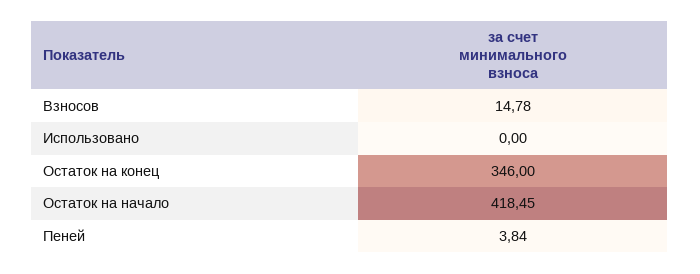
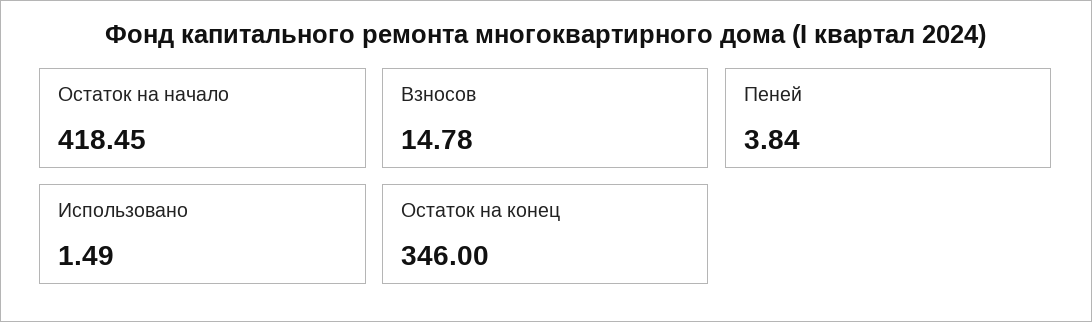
Использовано: 0 -> 1.49

